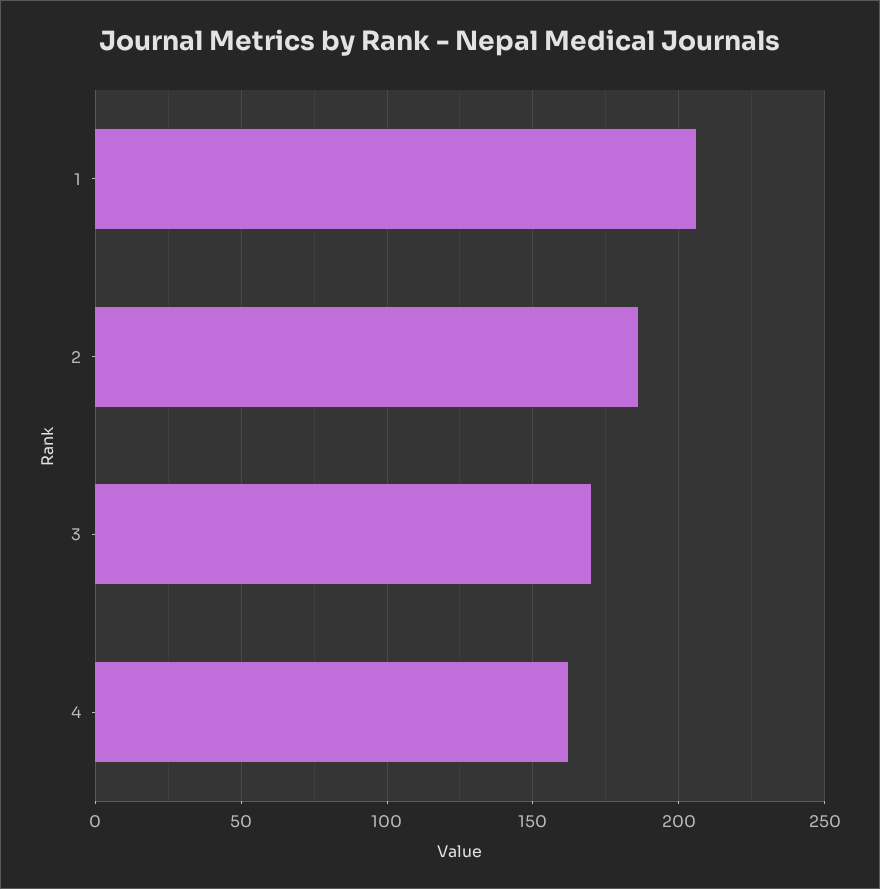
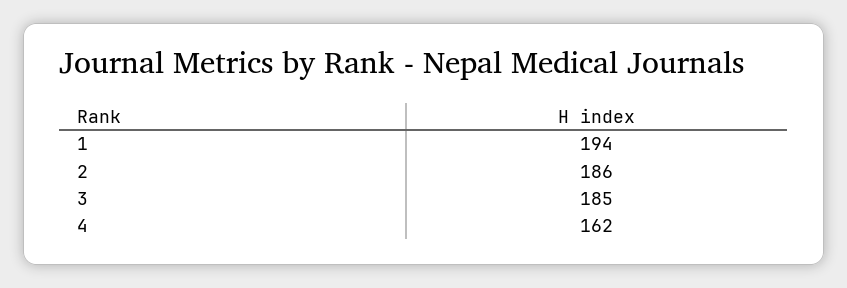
1: 205 -> 194
3: 170 -> 185

